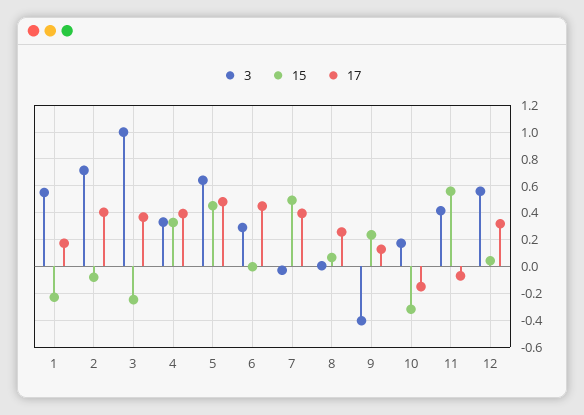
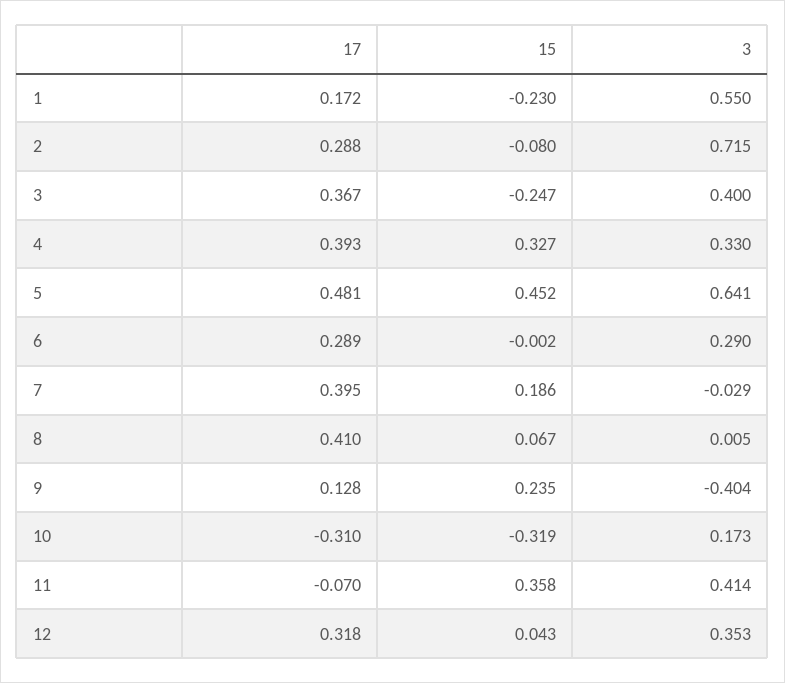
17, 2: 0.4 -> 0.288
3, 3: 1 -> 0.4
17, 6: 0.45 -> 0.289
15, 7: 0.5 -> 0.186
17, 8: 0.25 -> 0.41
17, 10: -0.15 -> -0.31
15, 11: 0.55 -> 0.358
3, 12: 0.55 -> 0.353

